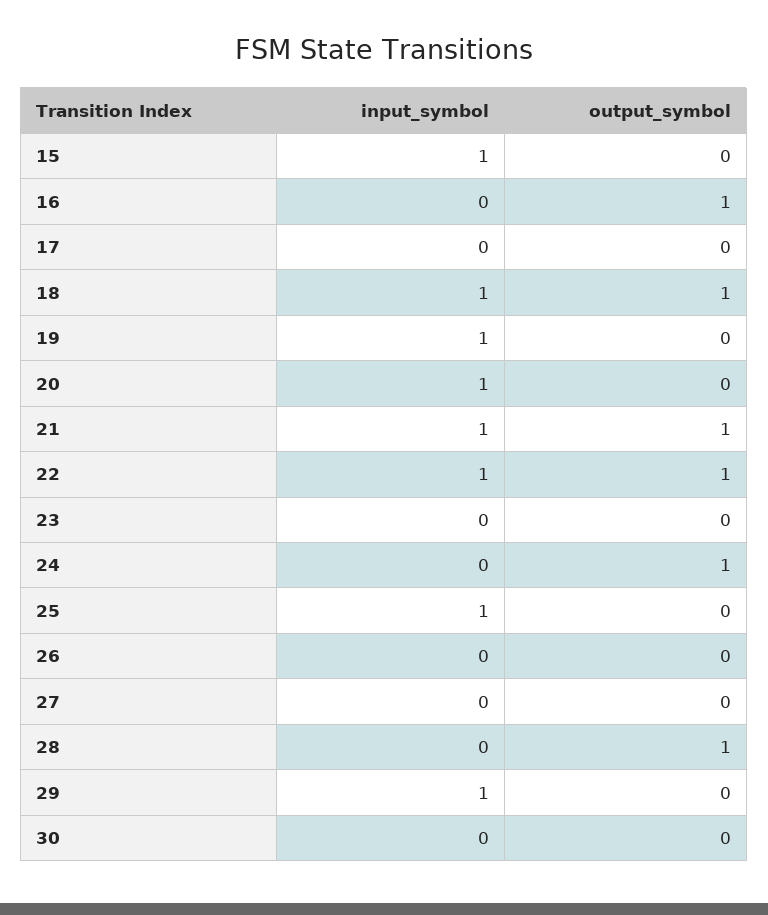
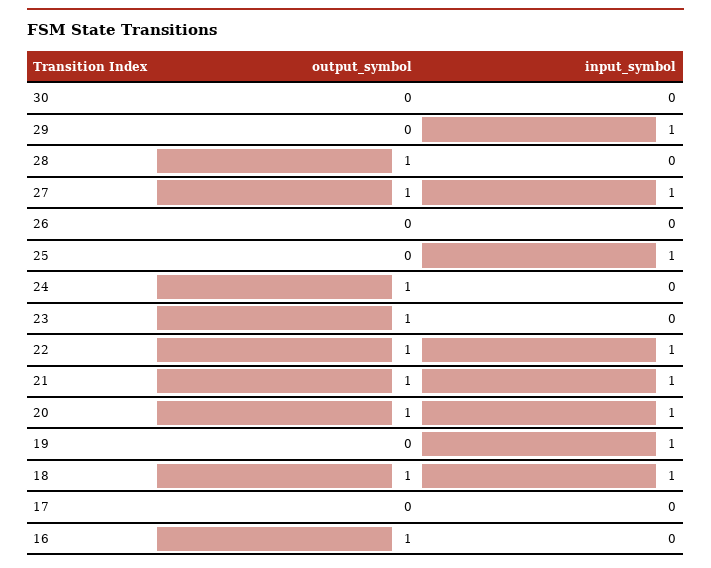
input_symbol, 15: 1 -> none
output_symbol, 15: 0 -> none
output_symbol, 20: 0 -> 1
output_symbol, 23: 0 -> 1
input_symbol, 27: 0 -> 1
output_symbol, 27: 0 -> 1

